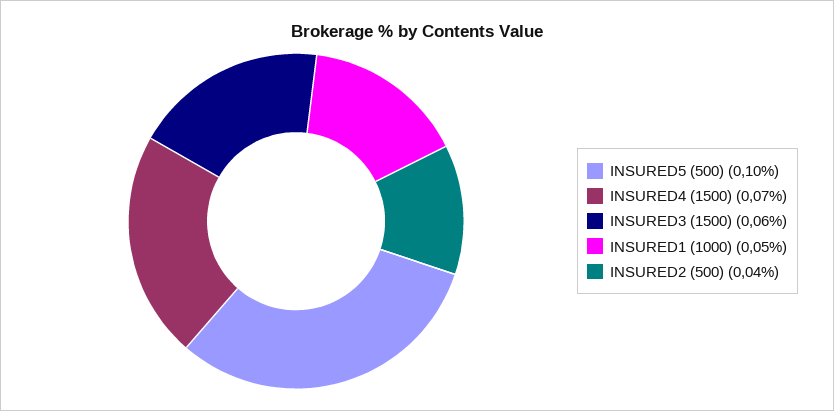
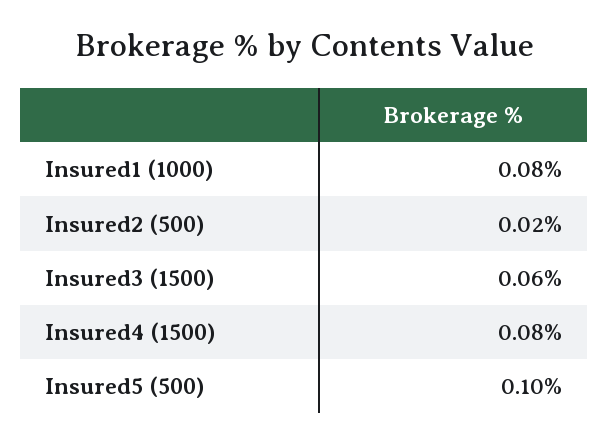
INSURED4 (1500): 0.07 -> 0.08
INSURED1 (1000): 0.05 -> 0.08
INSURED2 (500): 0.04 -> 0.02

